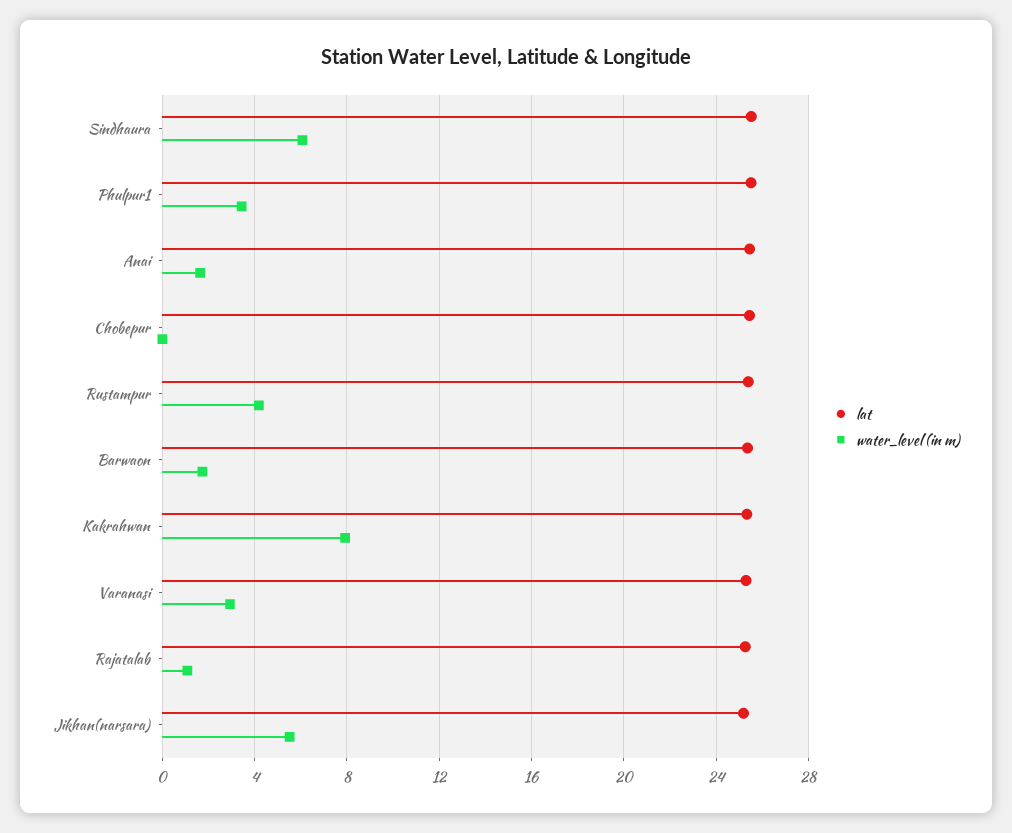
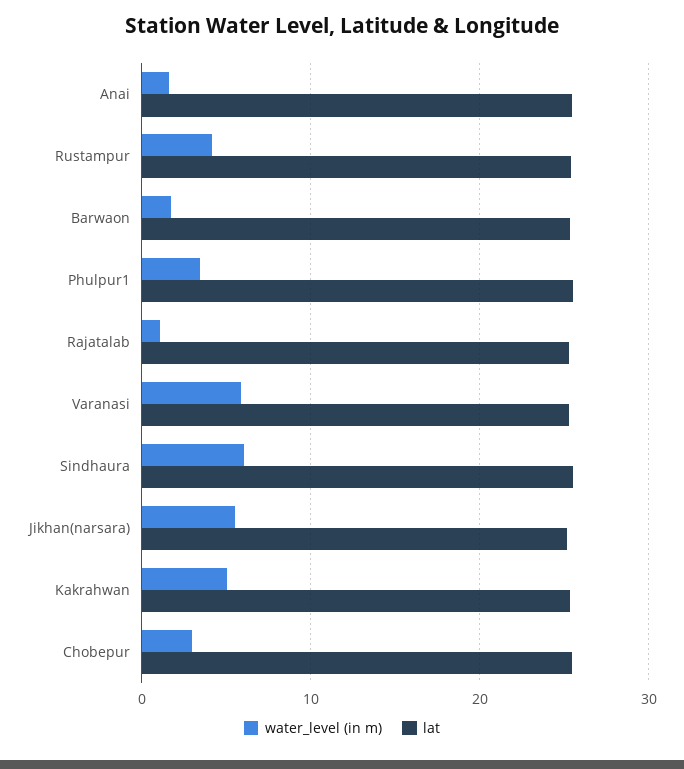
water_level (in m), Chobepur: 0 -> 3
water_level (in m), Kakrahwan: 8 -> 5
water_level (in m), Varanasi: 3 -> 6

